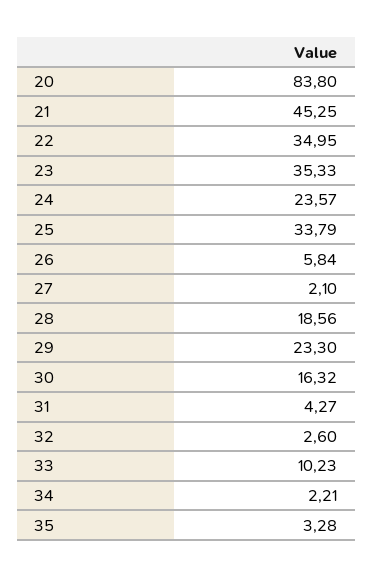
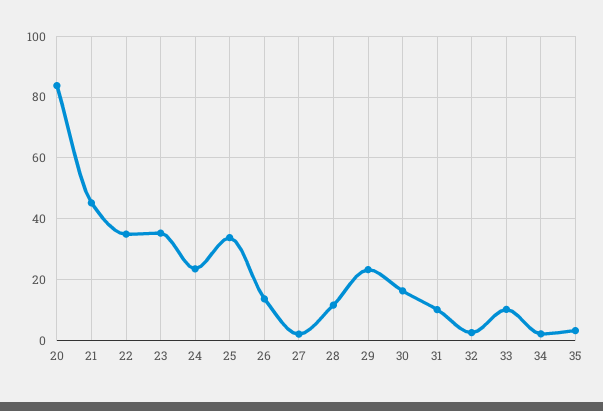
26: 5.84 -> 14
28: 18.56 -> 12
31: 4.27 -> 10

